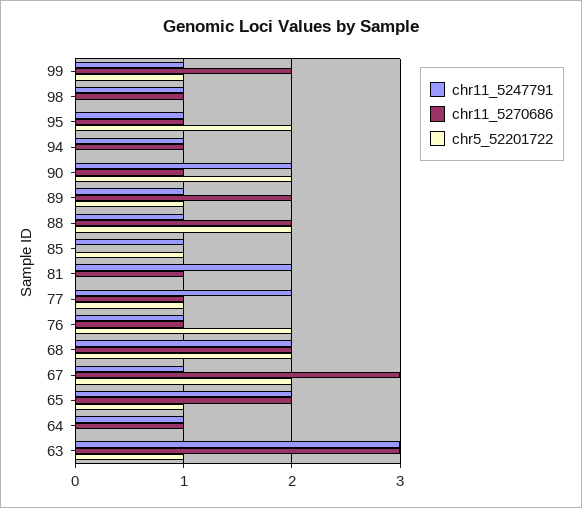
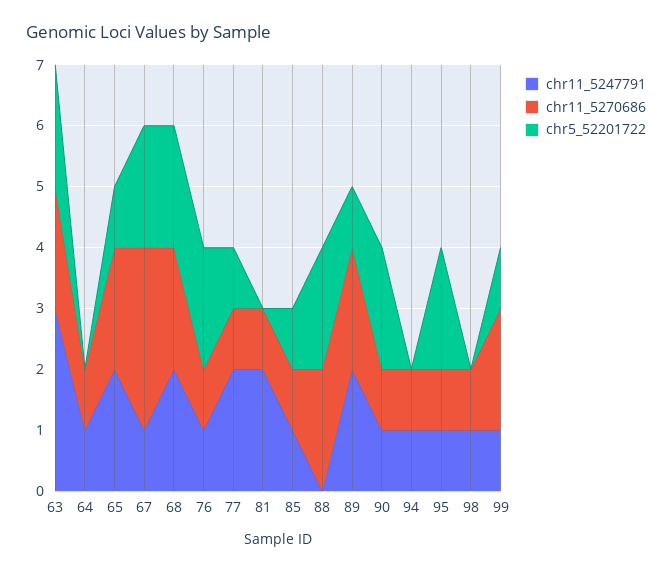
chr11_5247791, 90: 2 -> 1
chr11_5247791, 89: 1 -> 2
chr11_5247791, 88: 1 -> 0
chr11_5270686, 85: 0 -> 1
chr11_5270686, 63: 3 -> 2
chr5_52201722, 63: 1 -> 2

